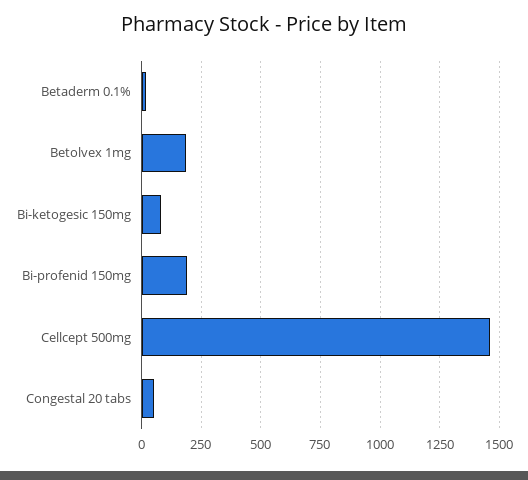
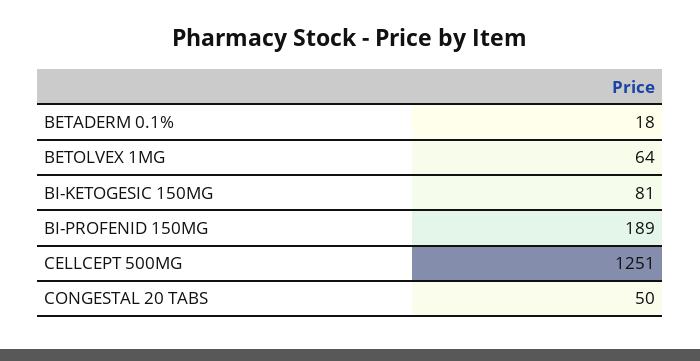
Betolvex 1mg: 200 -> 64
Cellcept 500mg: 1450 -> 1251

